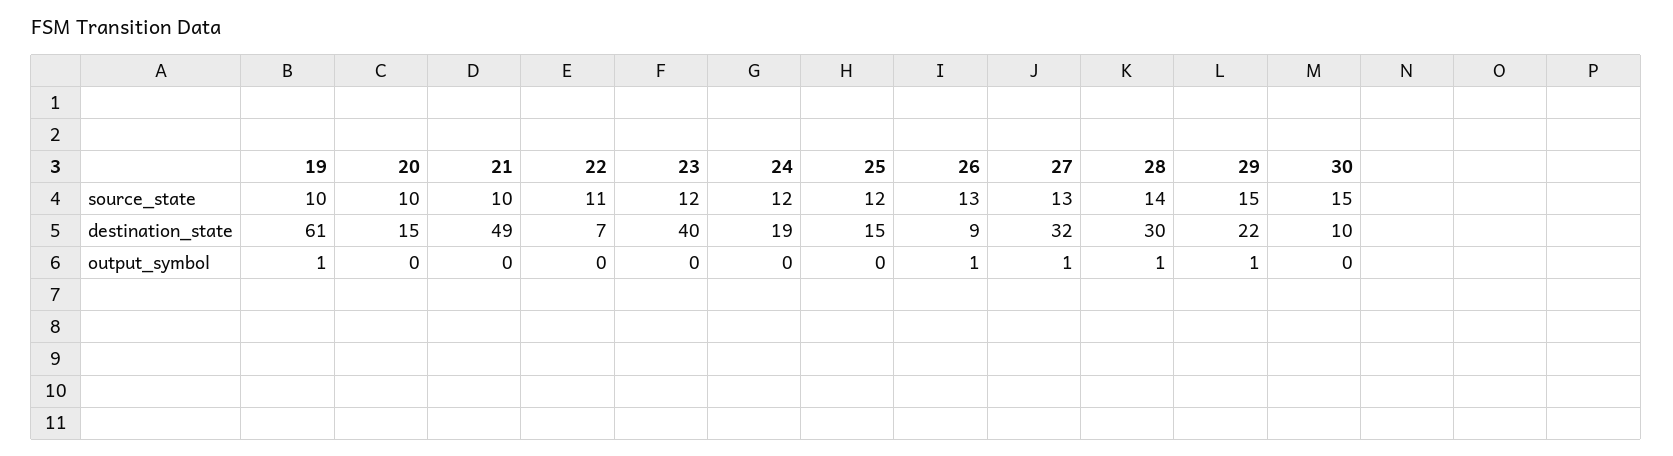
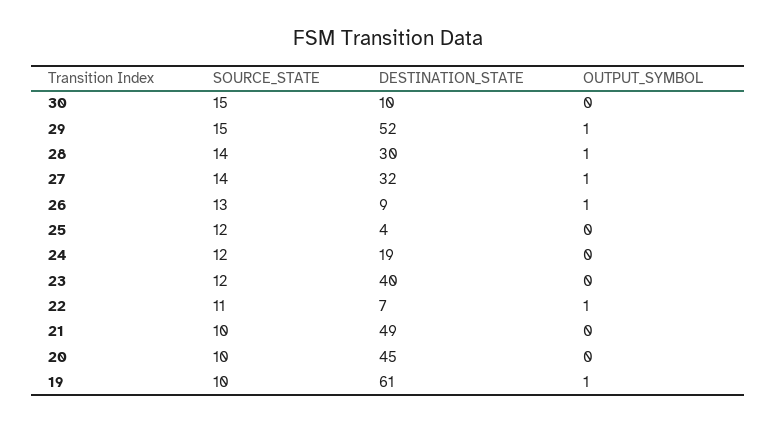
27, source_state: 13 -> 14
20, destination_state: 15 -> 45
25, destination_state: 15 -> 4
29, destination_state: 22 -> 52
22, output_symbol: 0 -> 1

